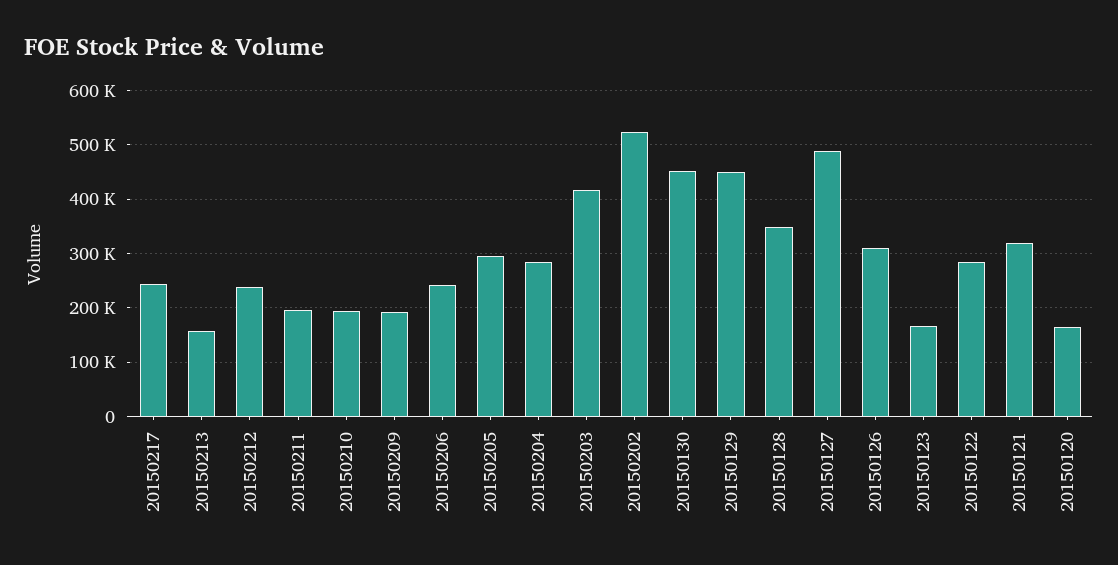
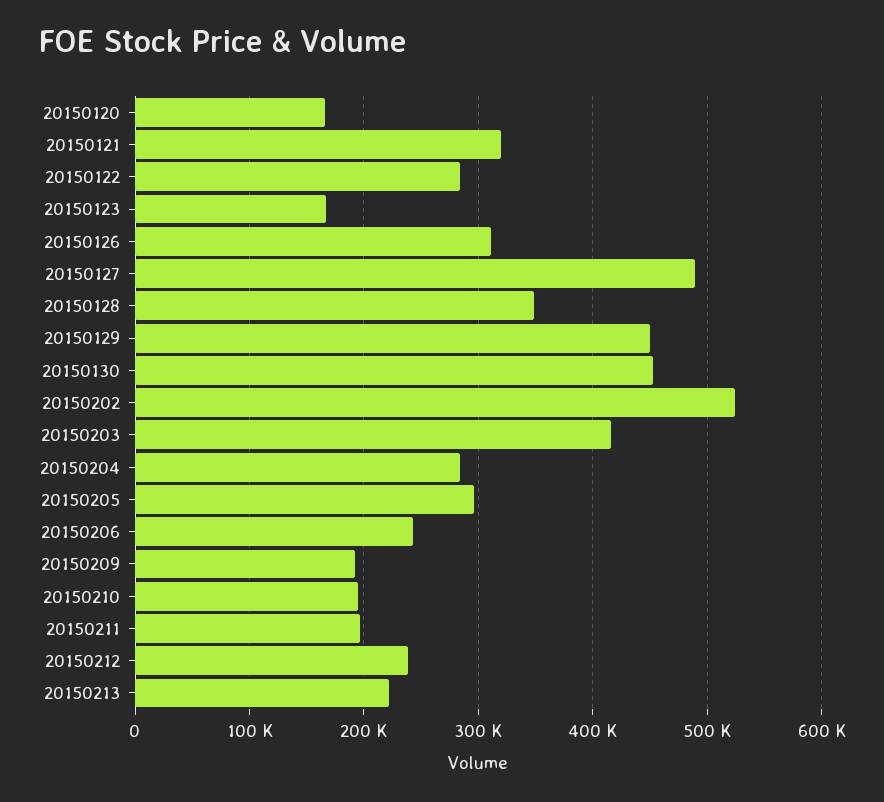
20150217: 240000 -> none
20150213: 160000 -> 220000

